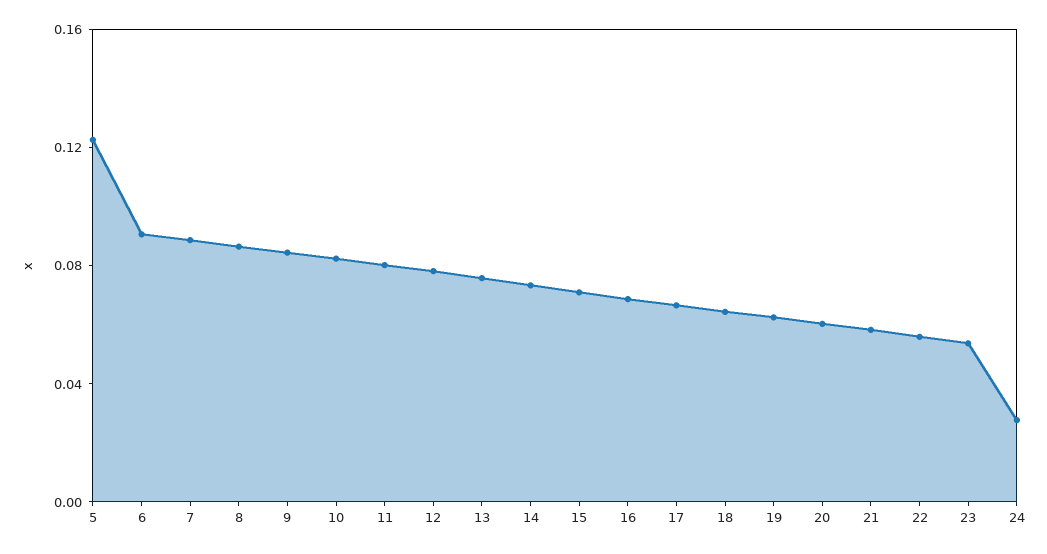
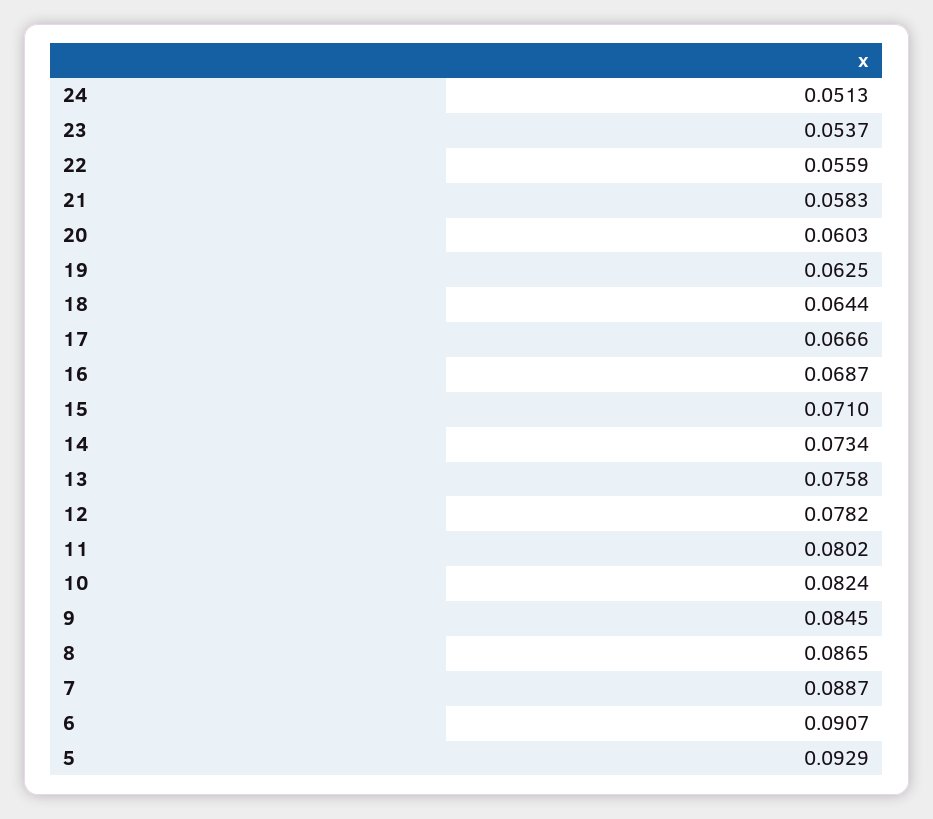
5: 0.12 -> 0.0929
24: 0.03 -> 0.0513

